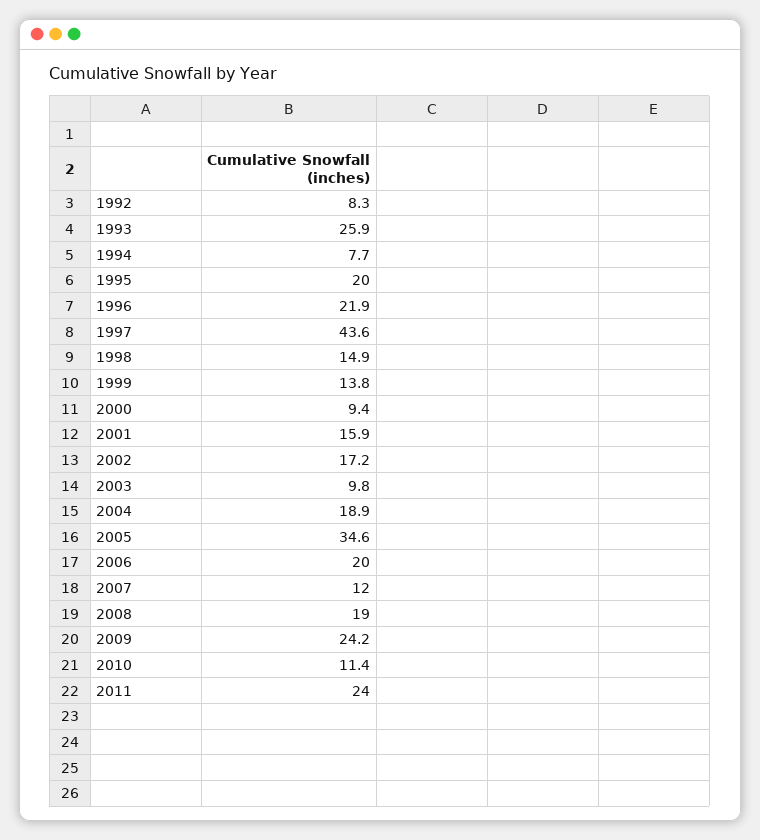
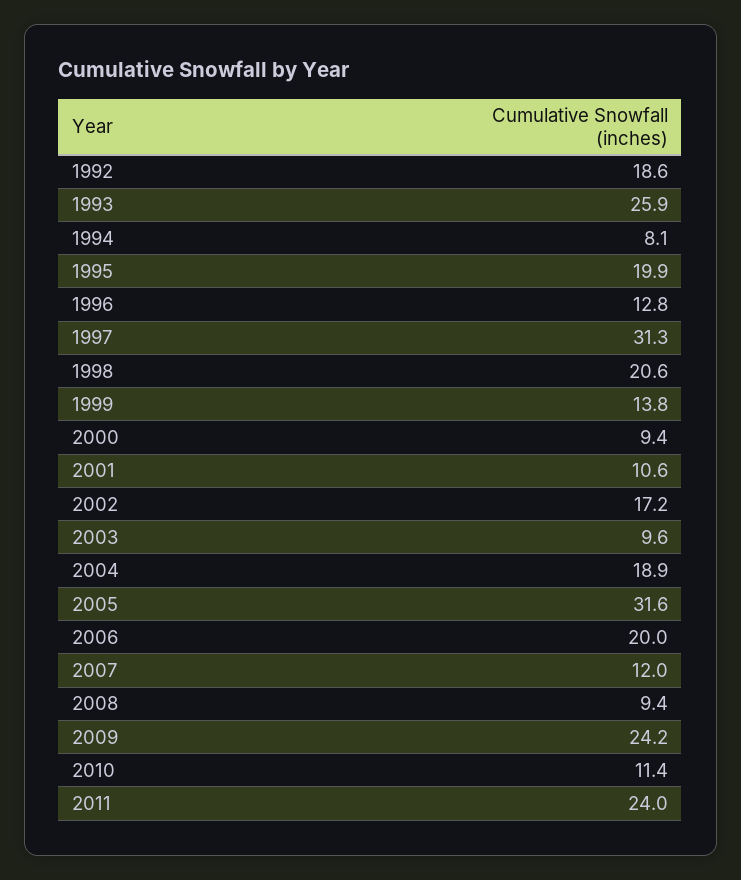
1992: 8.3 -> 18.6
1994: 7.7 -> 8.1
1995: 20 -> 19.9
1996: 21.9 -> 12.8
1997: 43.6 -> 31.3
1998: 14.9 -> 20.6
2001: 15.9 -> 10.6
2003: 9.8 -> 9.6
2005: 34.6 -> 31.6
2008: 19 -> 9.4

